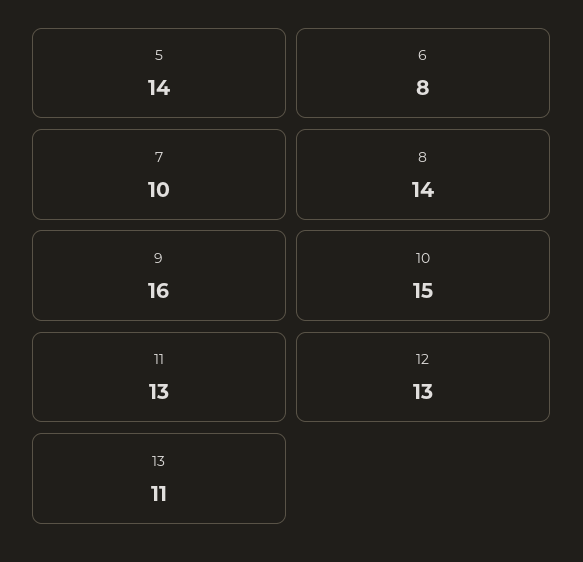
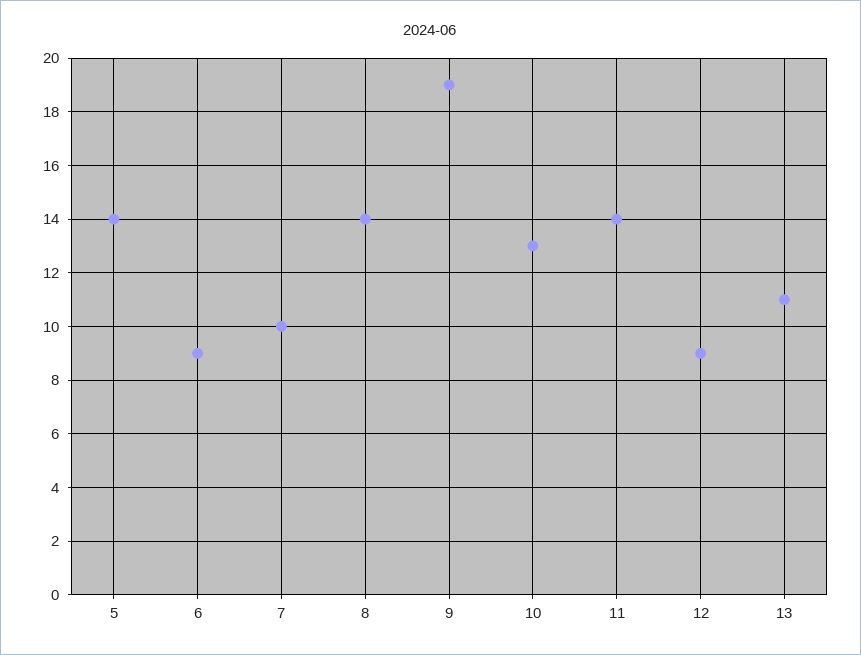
6: 8 -> 9
9: 16 -> 19
10: 15 -> 13
11: 13 -> 14
12: 13 -> 9

